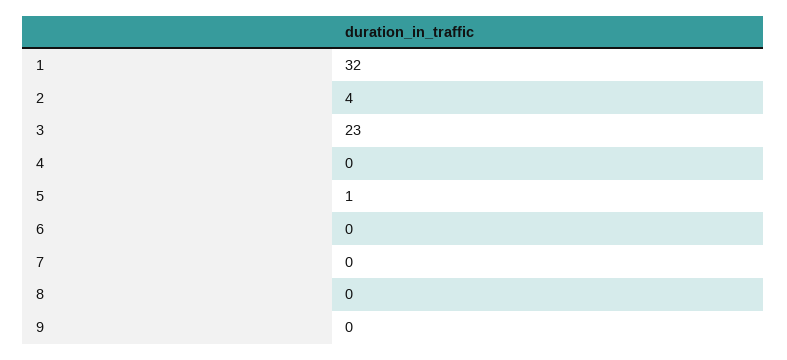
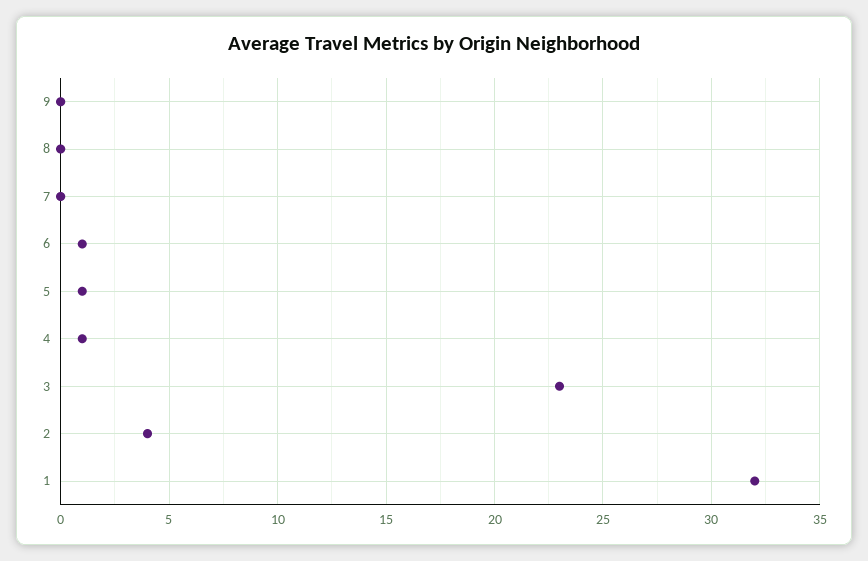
4: 0 -> 1
6: 0 -> 1

